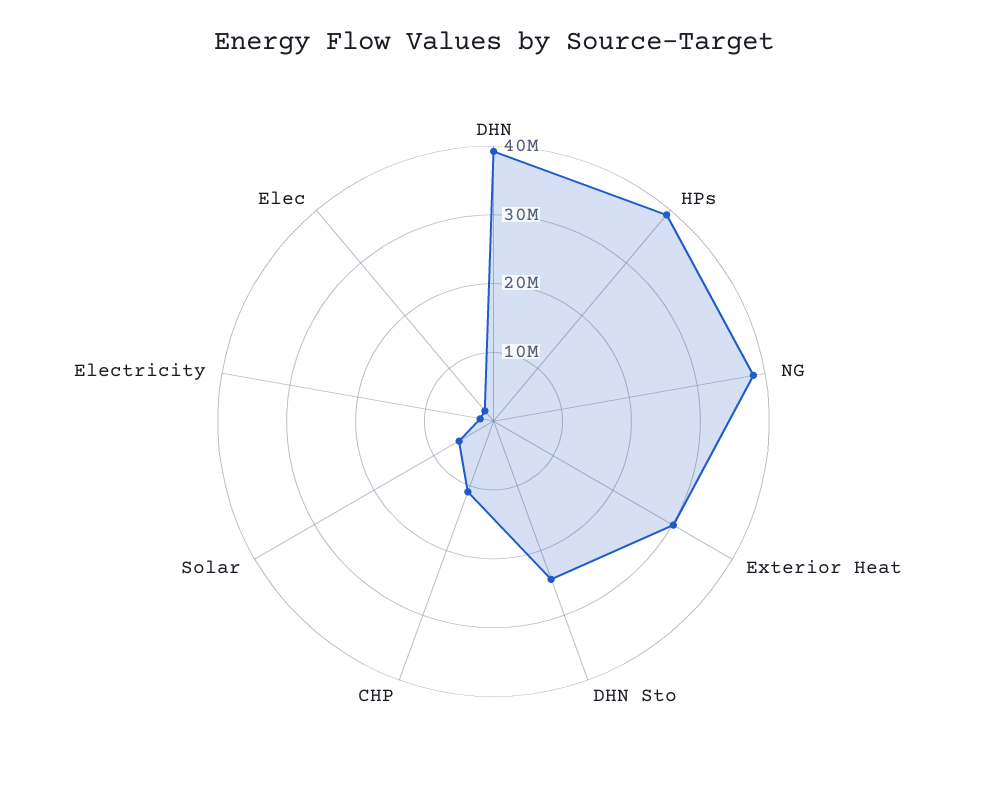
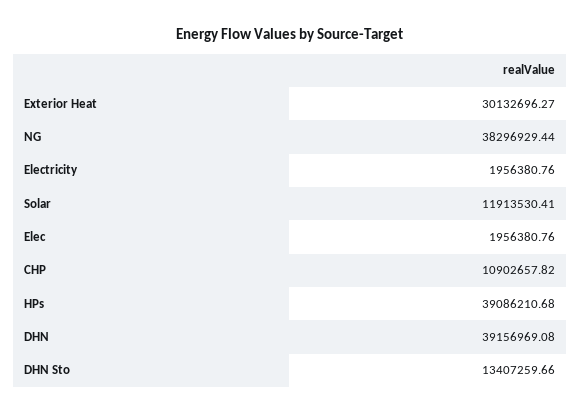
DHN Sto: 24000000 -> 13407259.66
Solar: 6000000 -> 11913530.41

